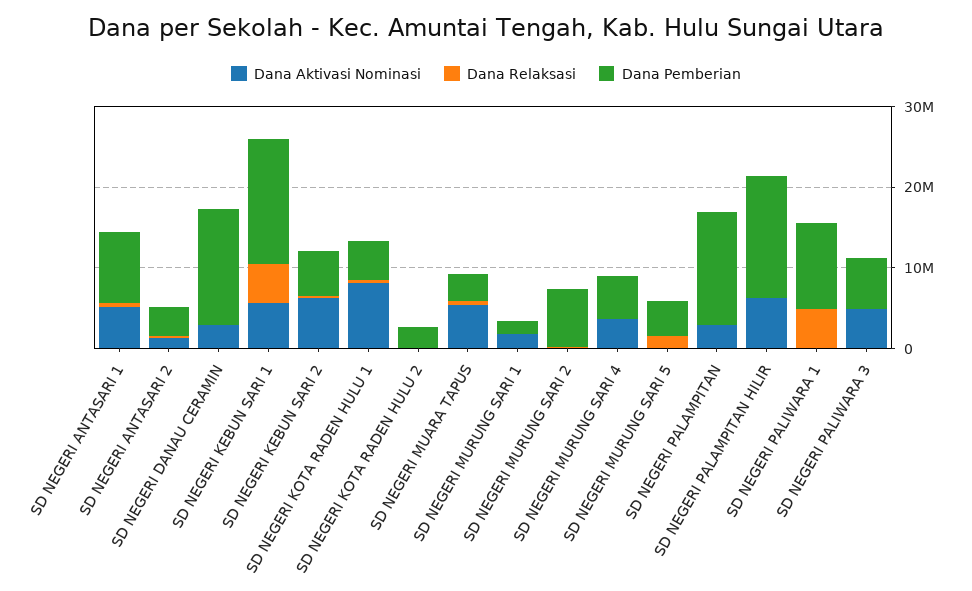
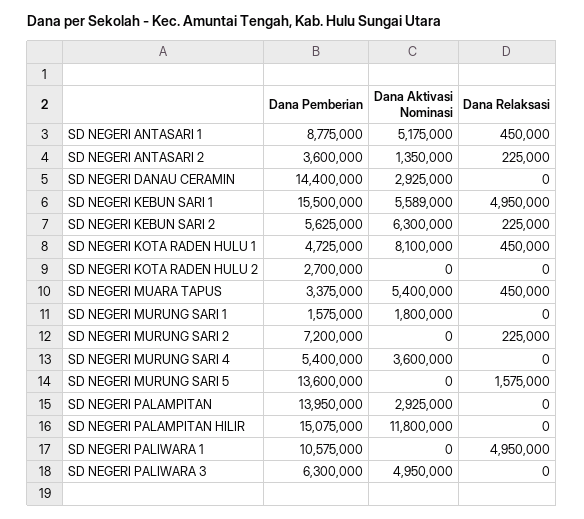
Dana Pemberian, SD NEGERI MURUNG SARI 5: 4000000 -> 13600000
Dana Aktivasi Nominasi, SD NEGERI PALAMPITAN HILIR: 6000000 -> 11800000

